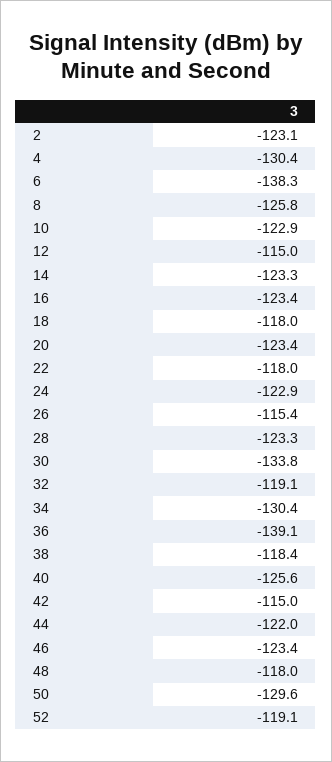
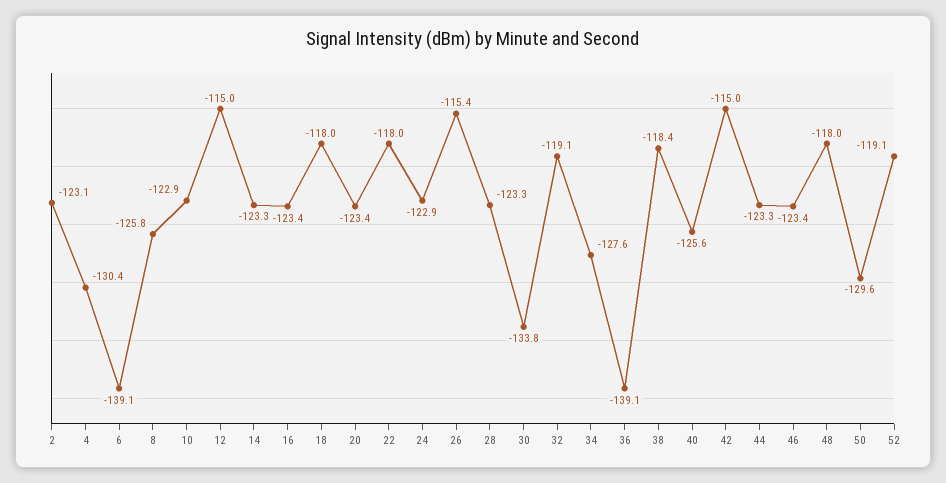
6: -138.3 -> -139.1
34: -130.4 -> -127.6
44: -122 -> -123.3

